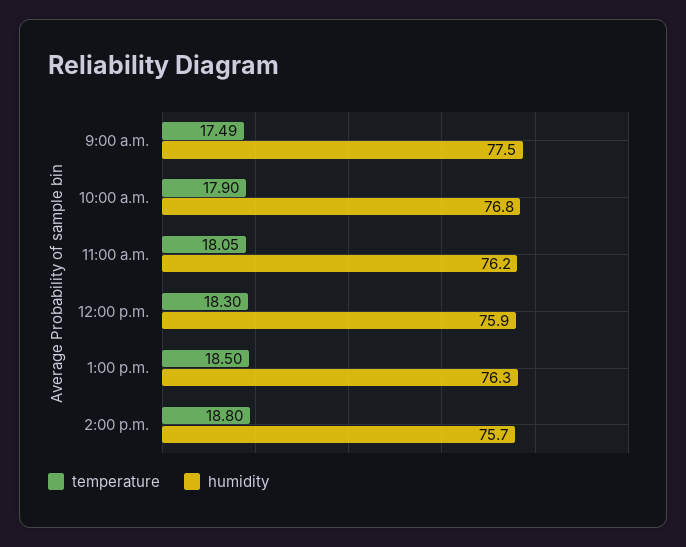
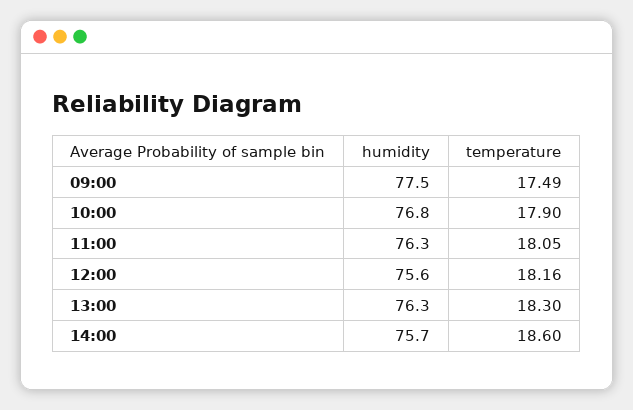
humidity, 11:00 a.m.: 76.2 -> 76.3
temperature, 12:00 p.m.: 18.3 -> 18.16
humidity, 12:00 p.m.: 75.9 -> 75.6
temperature, 1:00 p.m.: 18.5 -> 18.3
temperature, 2:00 p.m.: 18.8 -> 18.6

